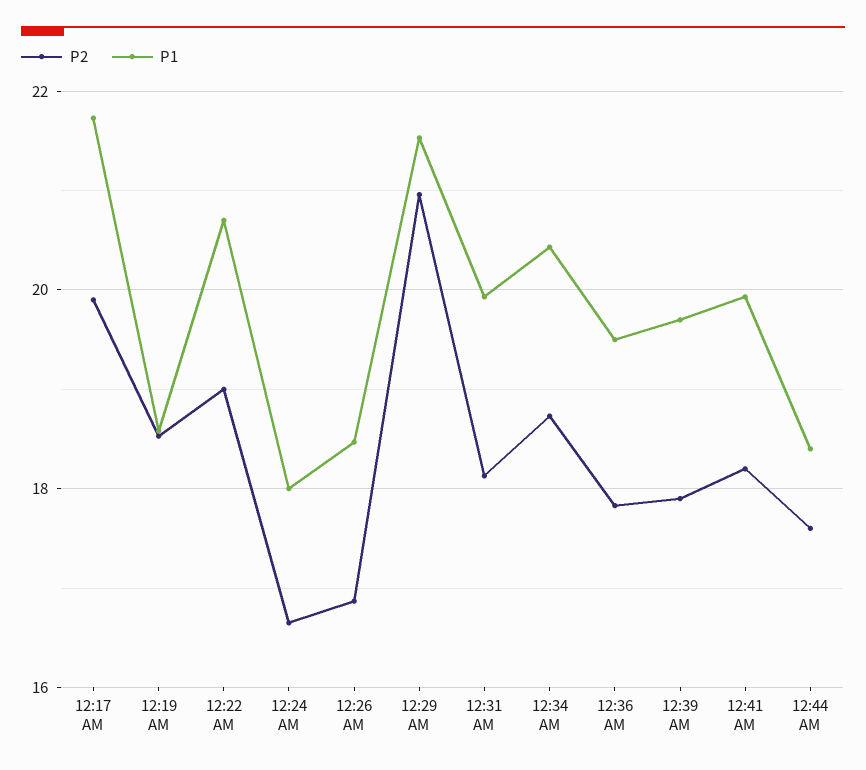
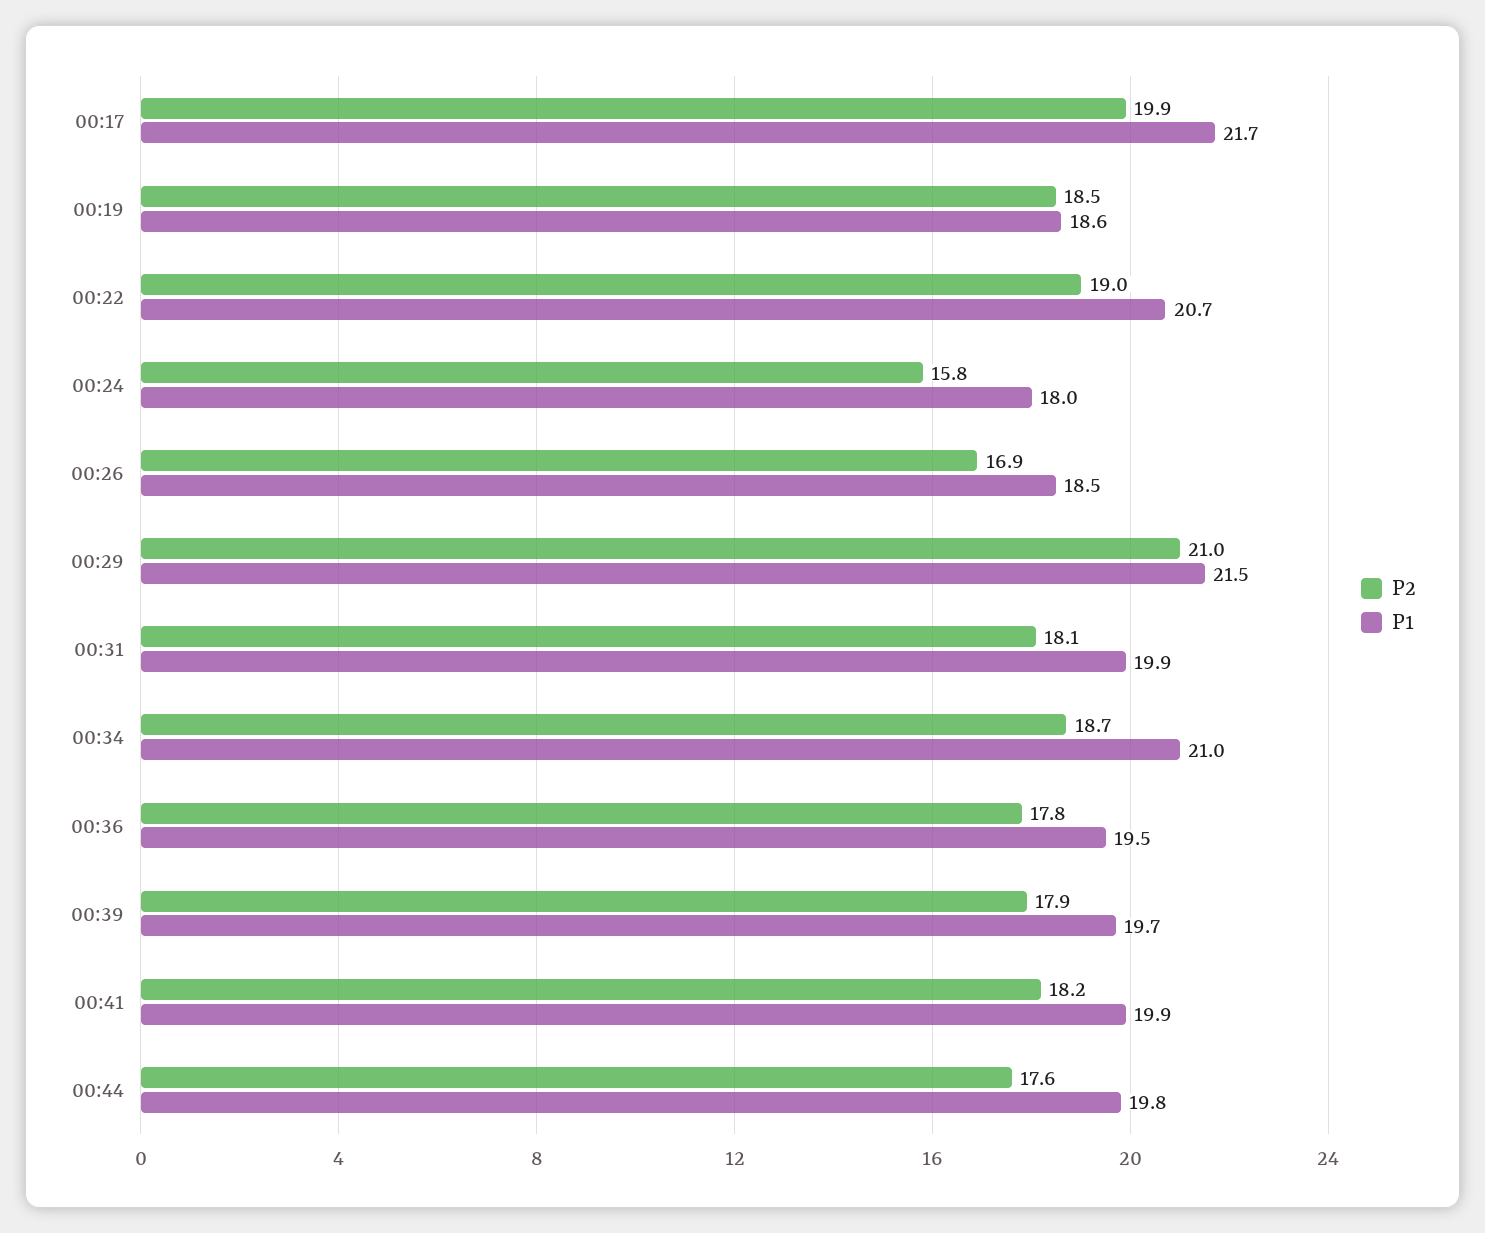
P2, 12:24 AM: 16.6 -> 15.8
P1, 12:34 AM: 20.4 -> 21
P1, 12:44 AM: 18.4 -> 19.8

